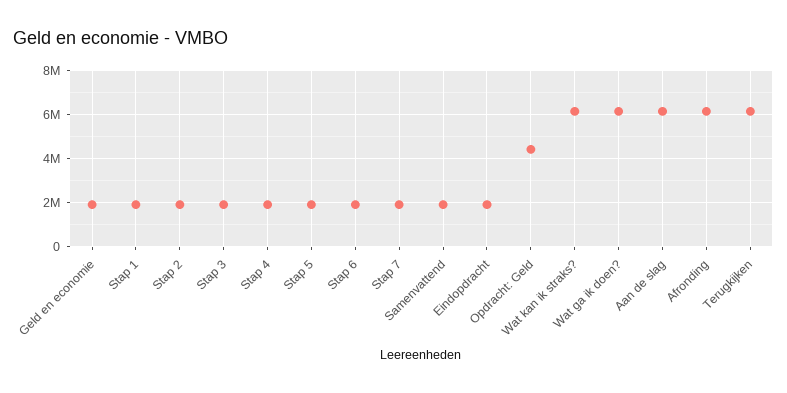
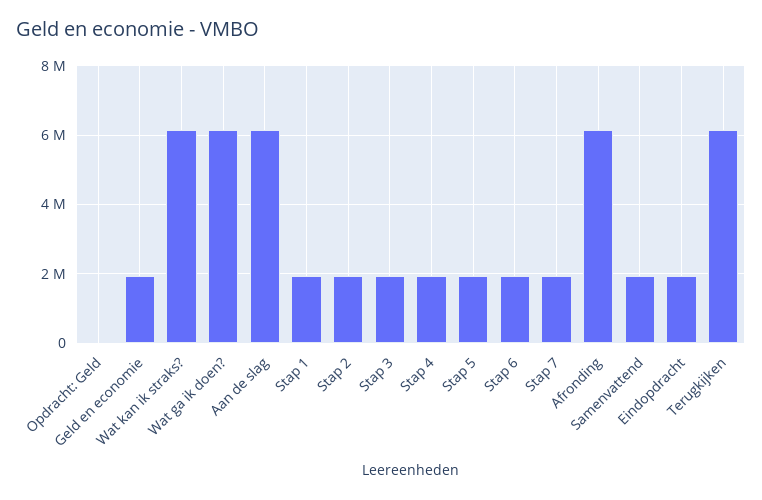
Opdracht: Geld: 4500000 -> 0

